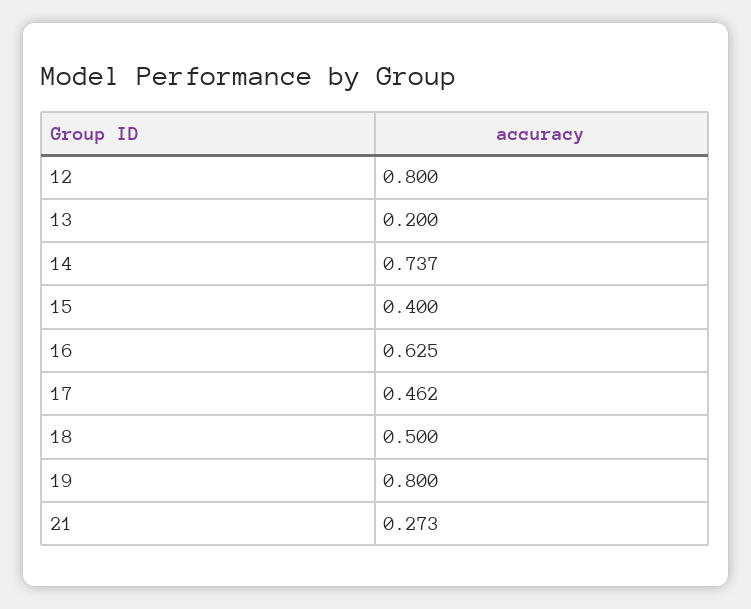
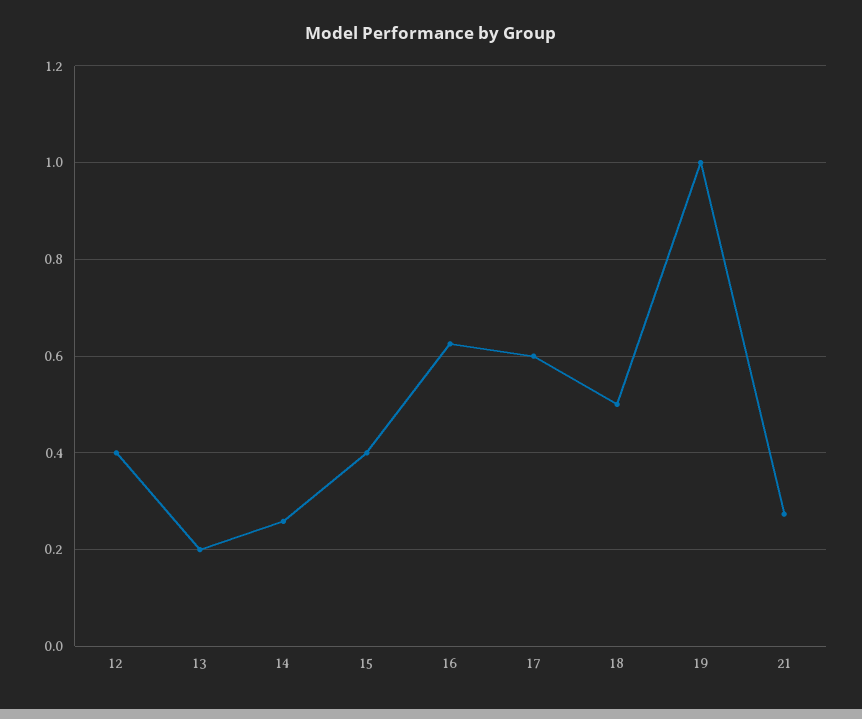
12: 0.8 -> 0.4
14: 0.737 -> 0.26
17: 0.462 -> 0.6
19: 0.8 -> 1

